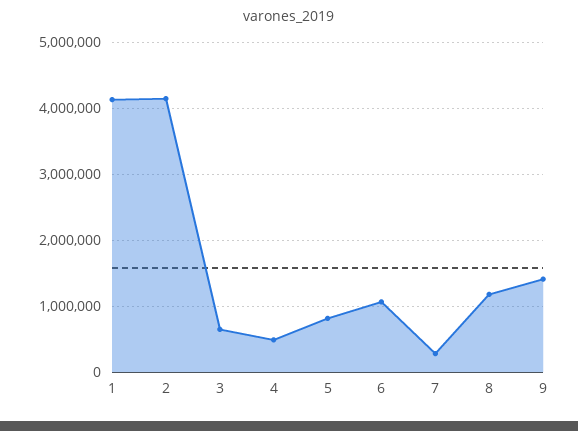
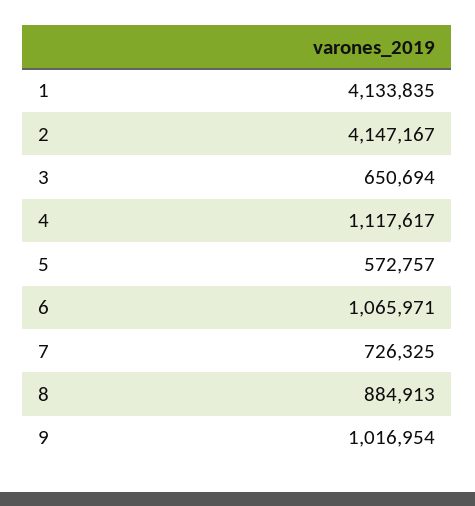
4: 500000 -> 1117617
5: 800000 -> 572757
7: 300000 -> 726325
8: 1200000 -> 884913
9: 1400000 -> 1016954

